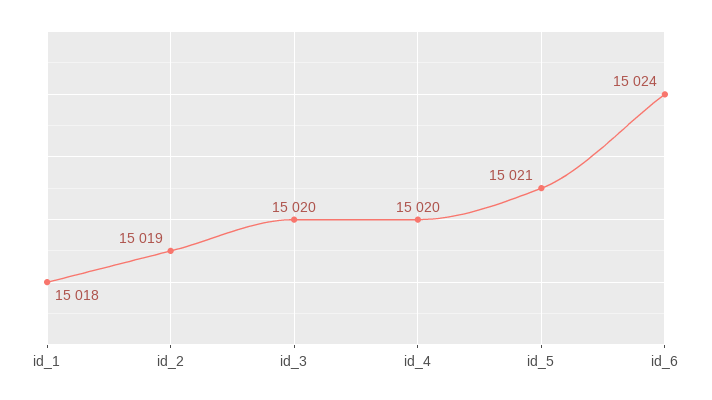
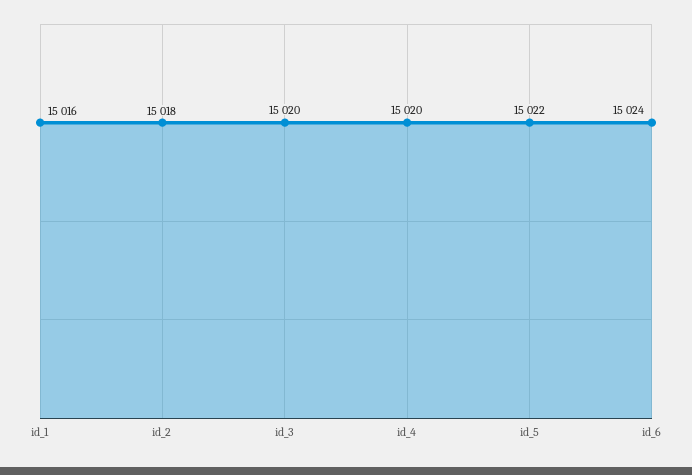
id_1: 15018 -> 15016
id_2: 15019 -> 15018
id_5: 15021 -> 15022

